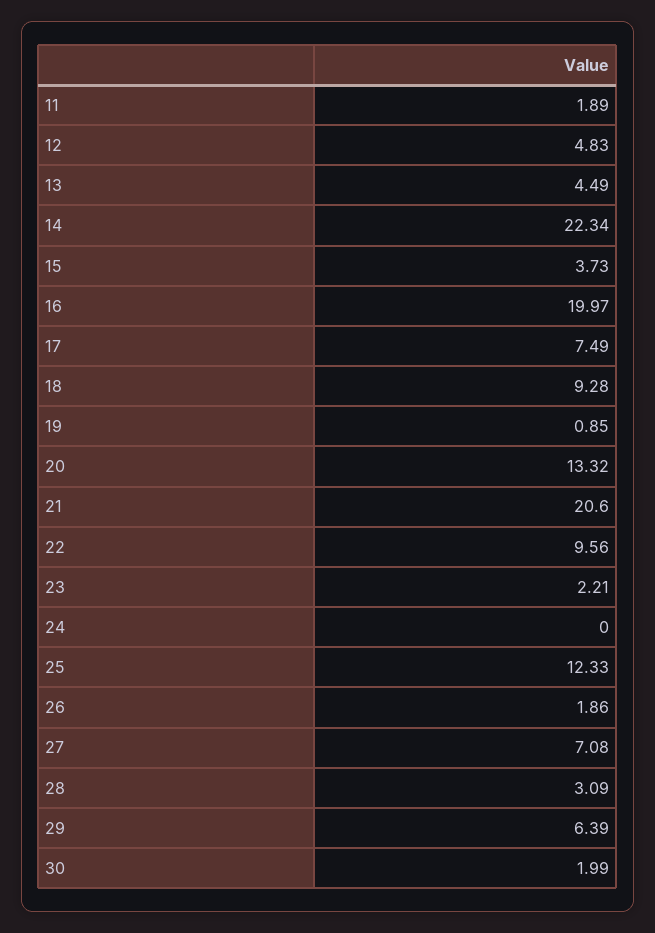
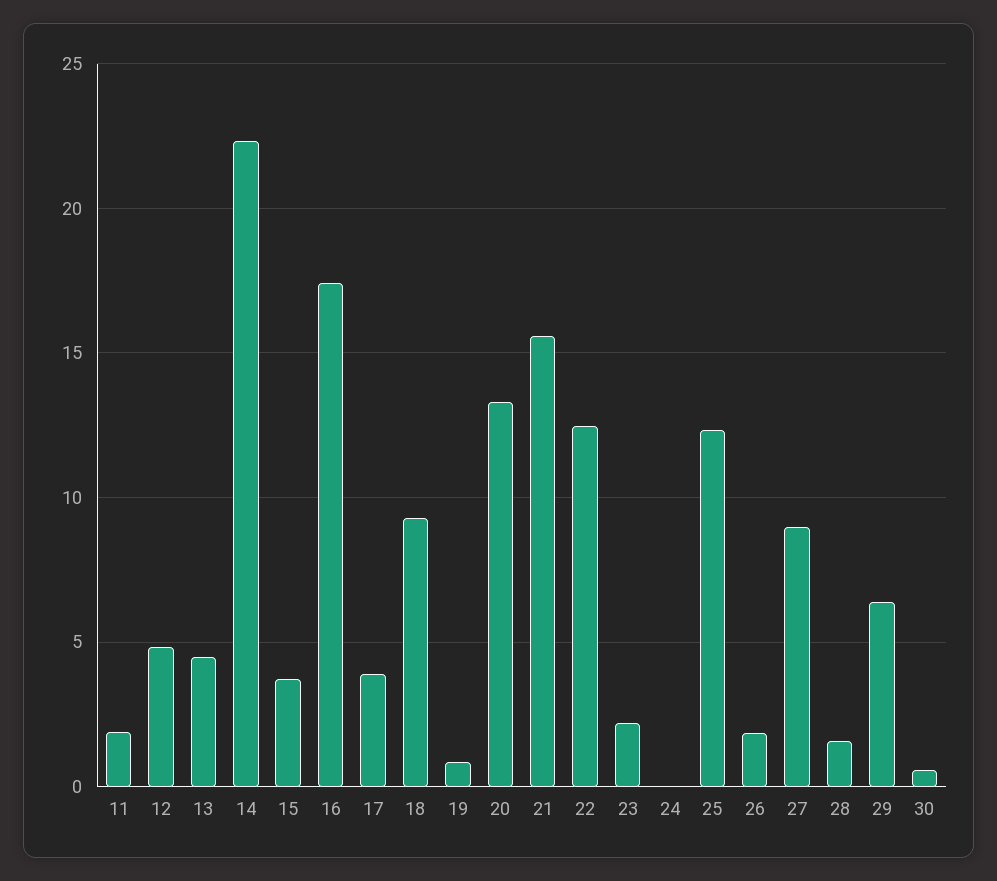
16: 19.97 -> 17.5
17: 7.49 -> 4
21: 20.6 -> 15.5
22: 9.56 -> 12.5
27: 7.08 -> 9
28: 3.09 -> 1.5
30: 1.99 -> 0.5

